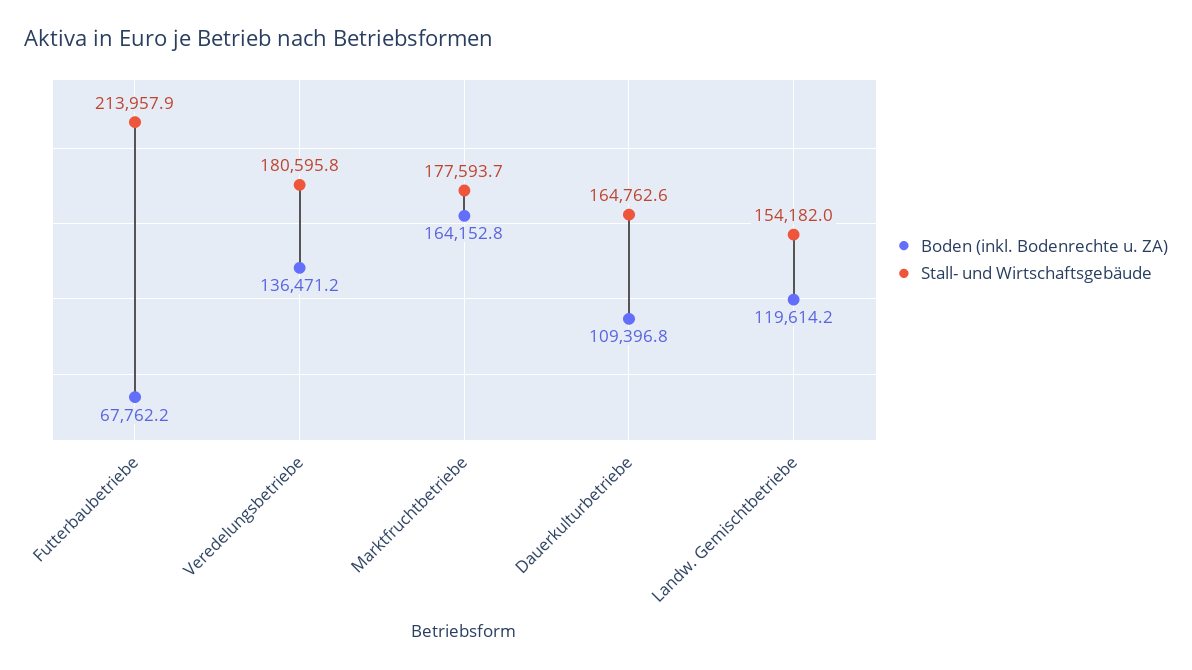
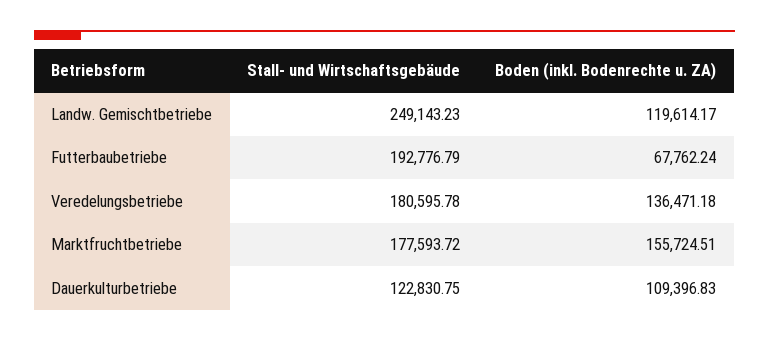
Stall- und Wirtschaftsgebäude, Futterbaubetriebe: 213957.9 -> 192776.79
Boden (inkl. Bodenrechte u. ZA), Marktfruchtbetriebe: 164152.8 -> 155724.51
Stall- und Wirtschaftsgebäude, Dauerkulturbetriebe: 164762.6 -> 122830.75
Stall- und Wirtschaftsgebäude, Landw. Gemischtbetriebe: 154182 -> 249143.23

